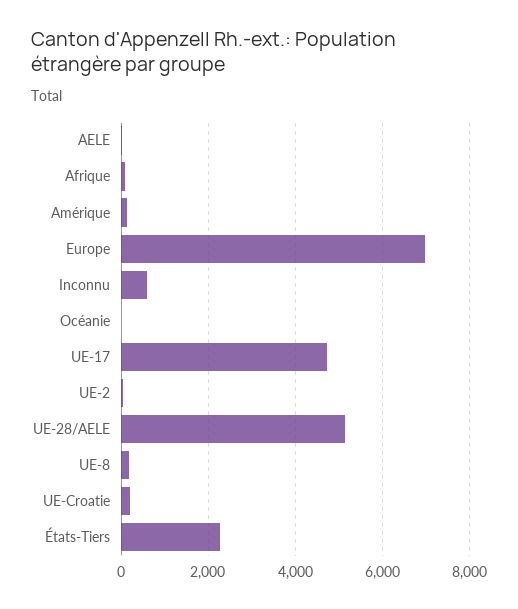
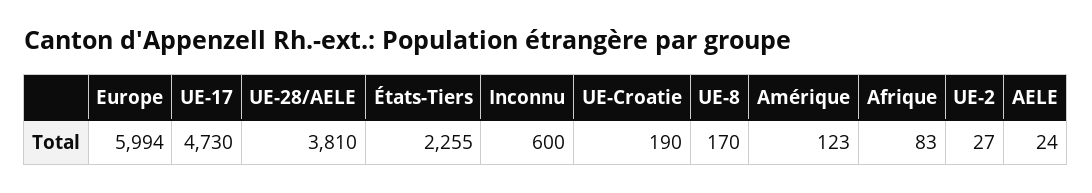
Europe: 7000 -> 5994
Océanie: 0 -> none
UE-28/AELE: 5200 -> 3810

